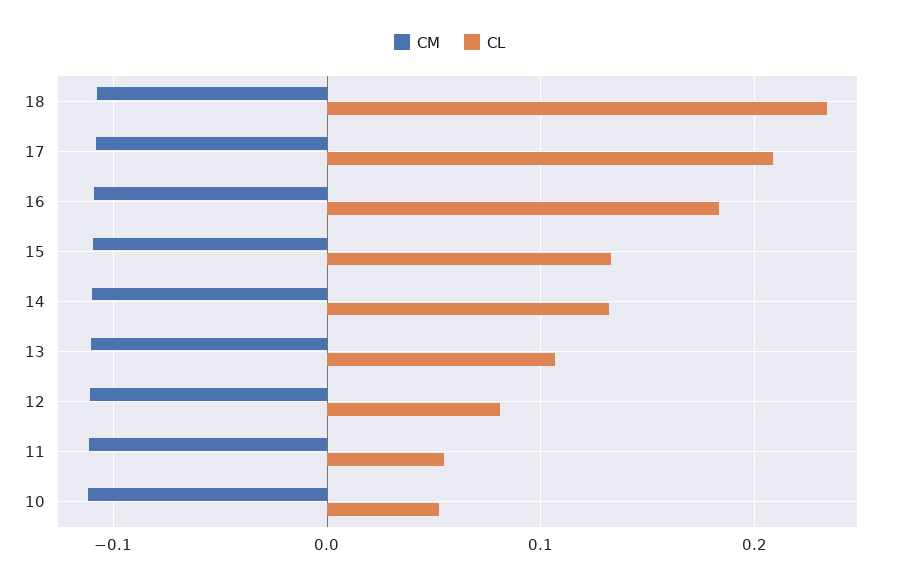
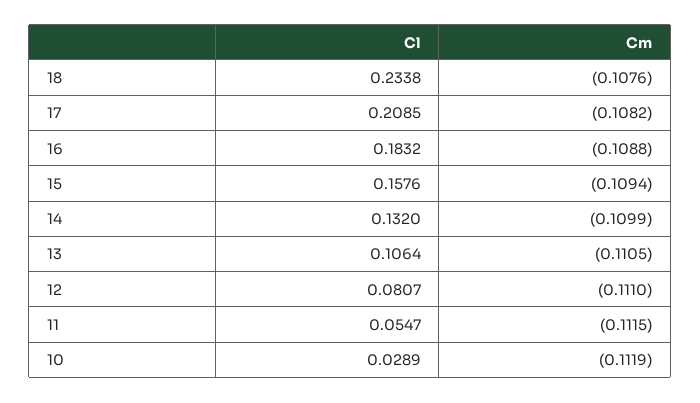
CL, 15: 0.13 -> 0.1576
CL, 10: 0.05 -> 0.0289

